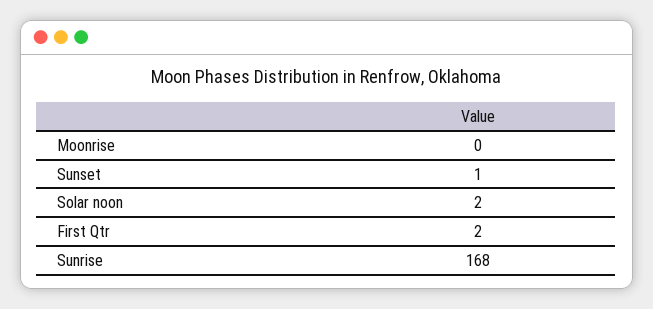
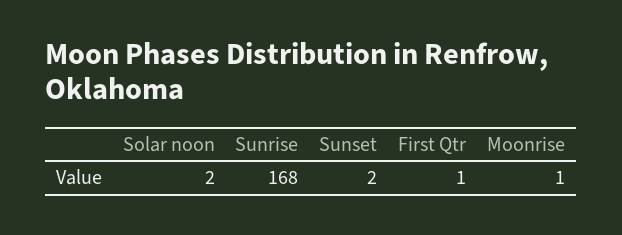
Moonrise: 0 -> 1
Sunset: 1 -> 2
First Qtr: 2 -> 1

